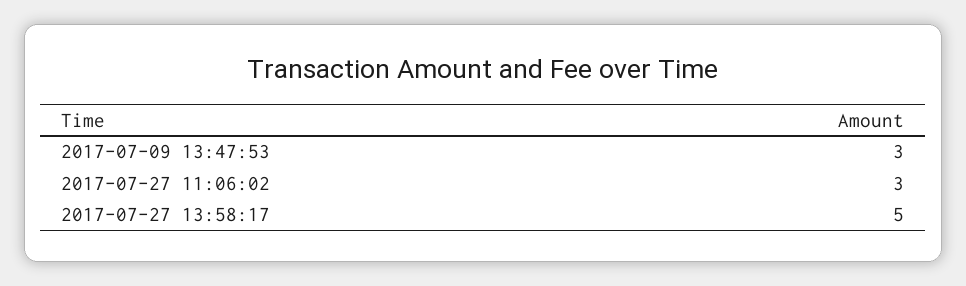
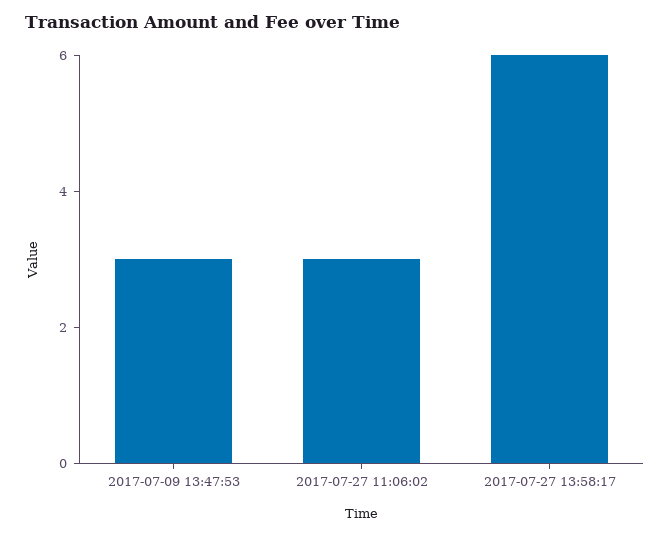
2017-07-27 13:58:17: 5 -> 6

